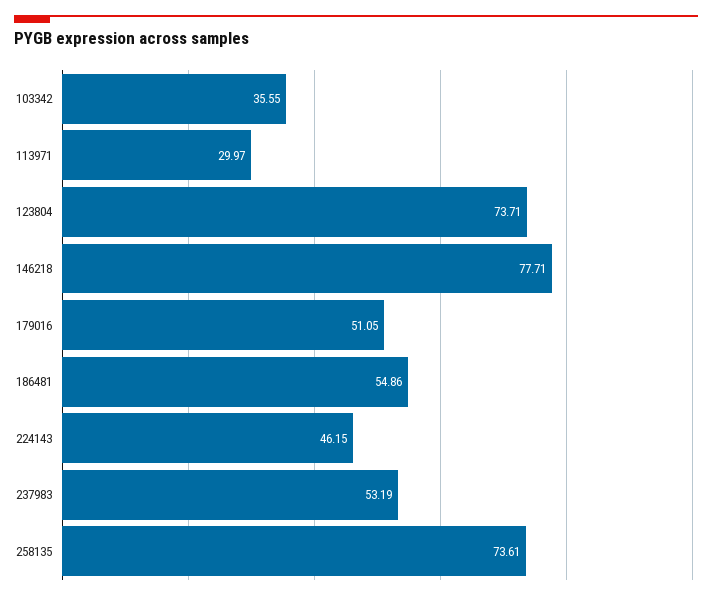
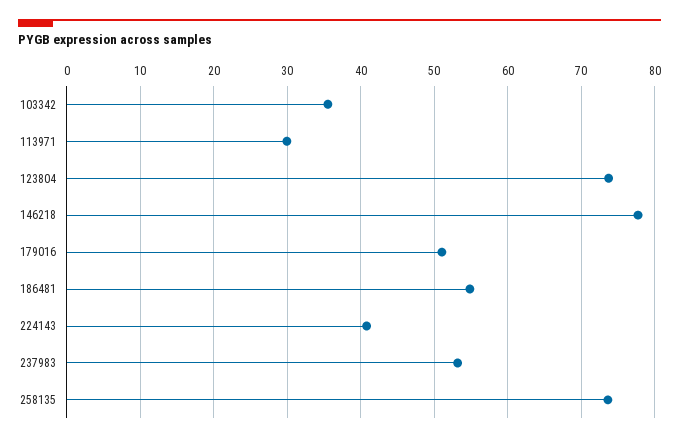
224143: 46.15 -> 41

